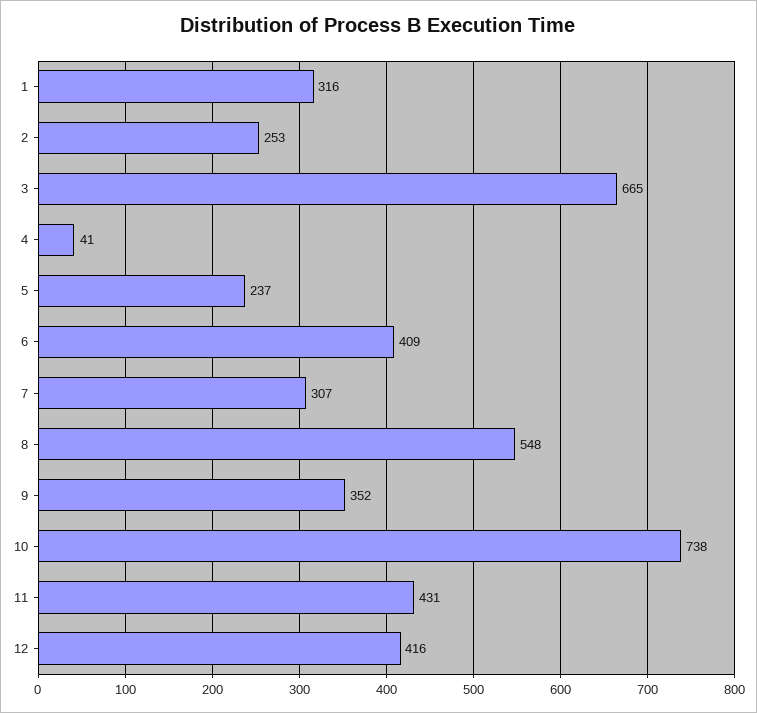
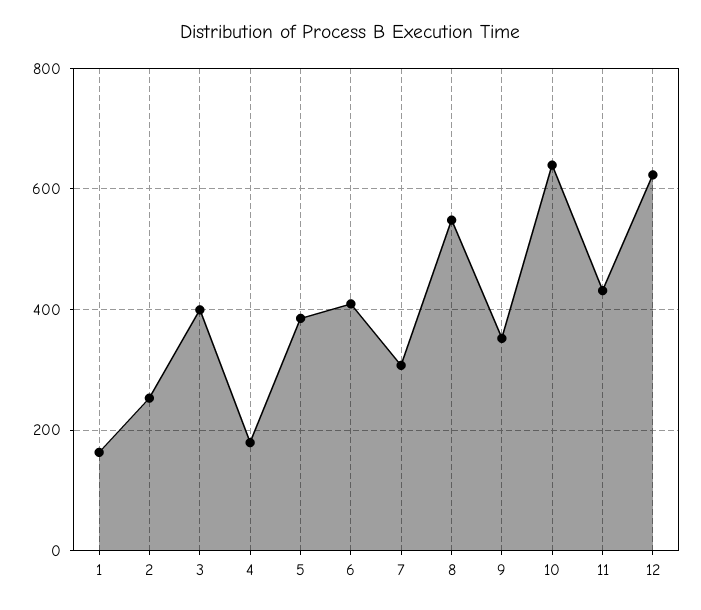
1: 316 -> 160
3: 665 -> 400
4: 41 -> 180
5: 237 -> 380
10: 738 -> 640
12: 416 -> 620

